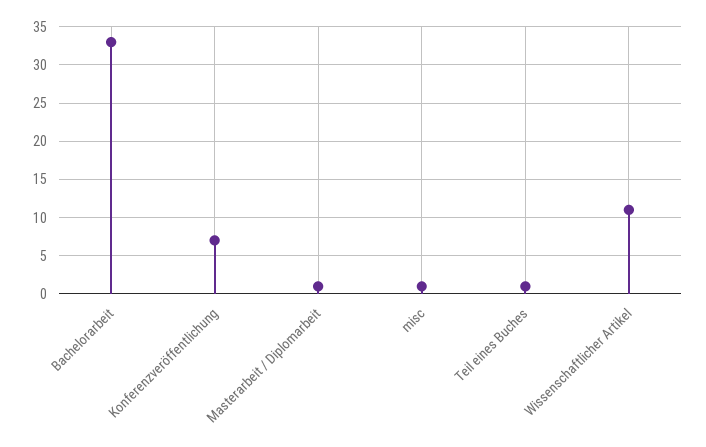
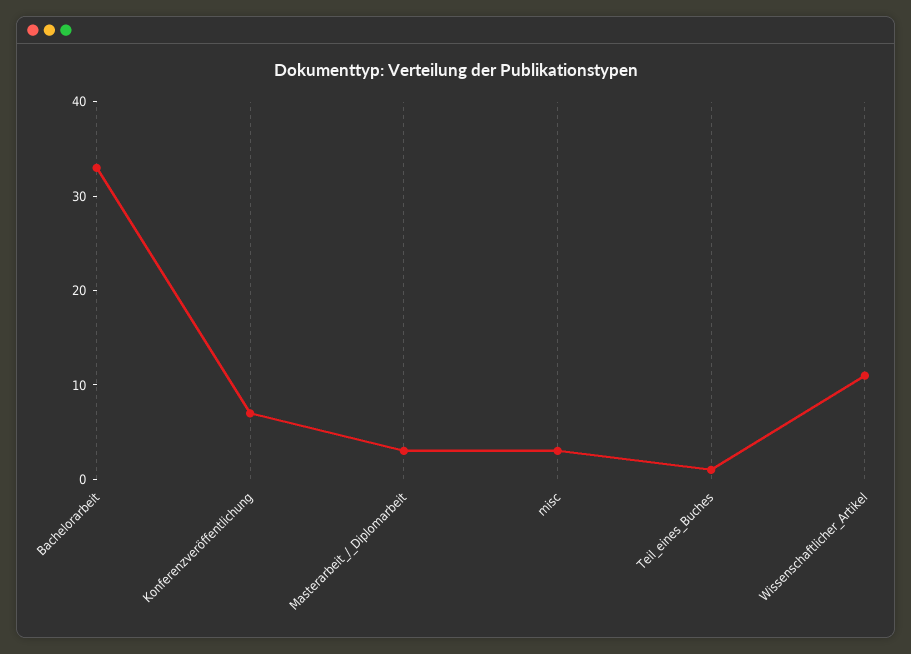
Masterarbeit / Diplomarbeit: 1 -> 3
misc: 1 -> 3

